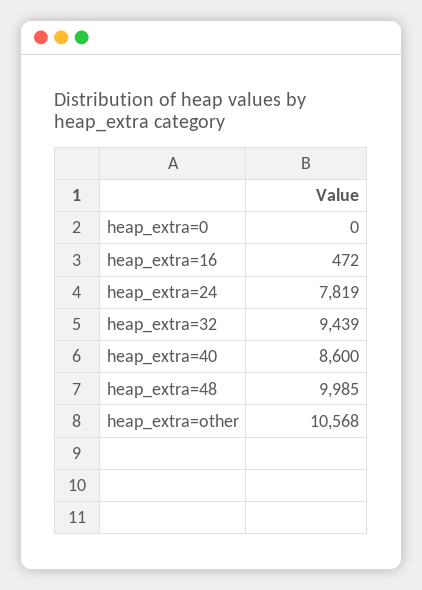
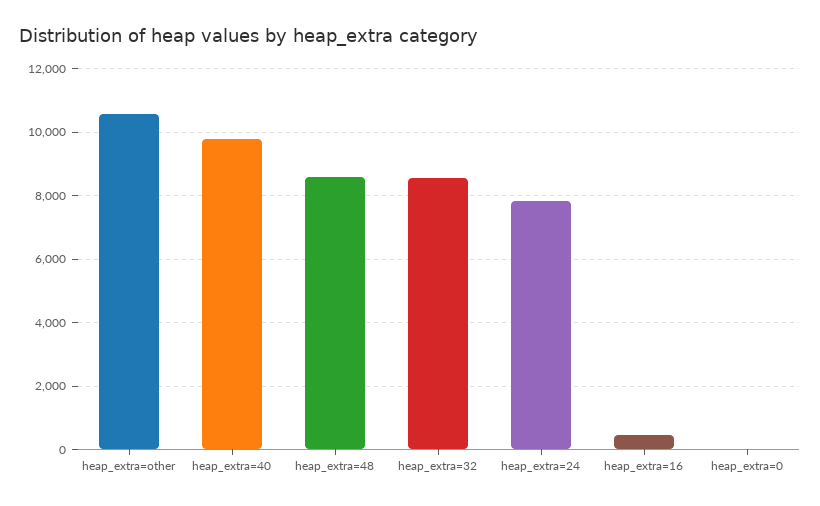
heap_extra=32: 9439 -> 8600
heap_extra=40: 8600 -> 9800
heap_extra=48: 9985 -> 8600

